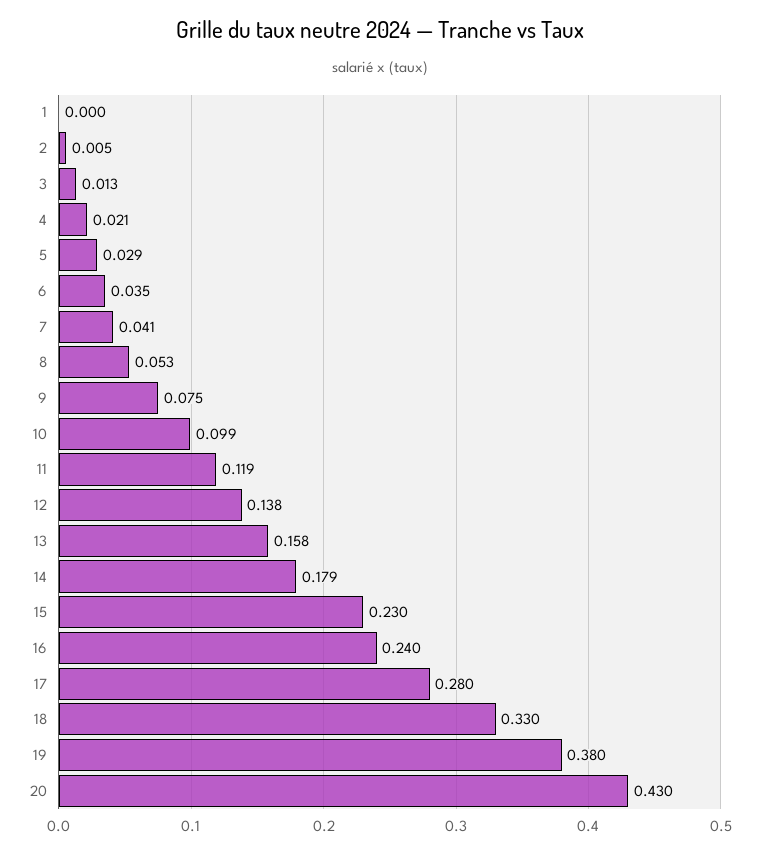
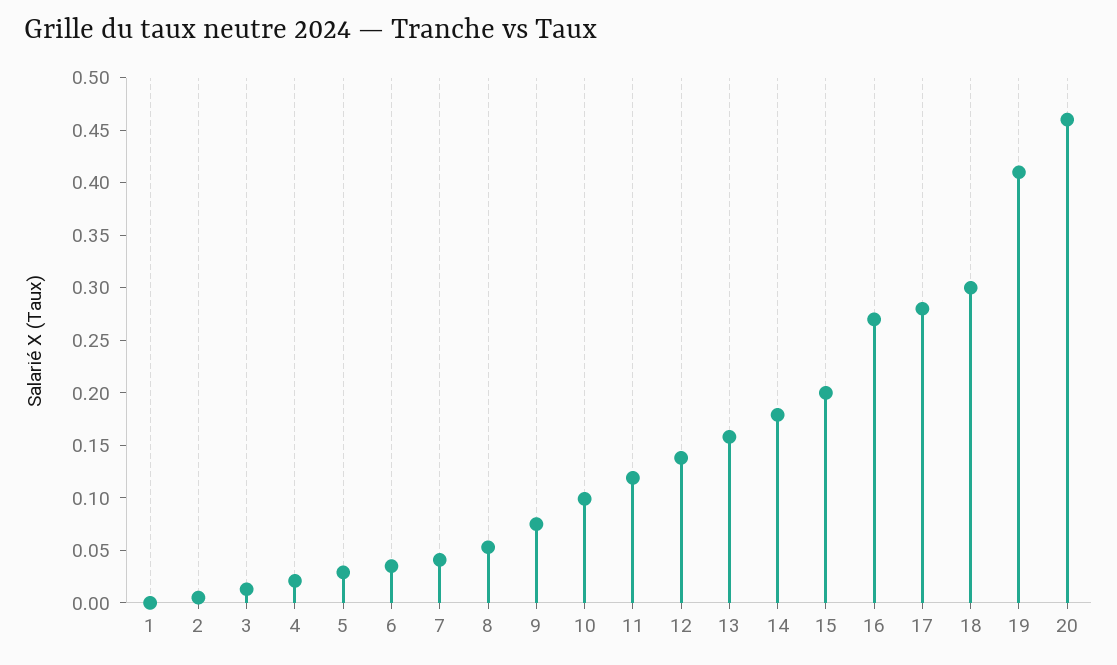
15: 0.23 -> 0.2
16: 0.24 -> 0.27
18: 0.33 -> 0.3
19: 0.38 -> 0.41
20: 0.43 -> 0.46

